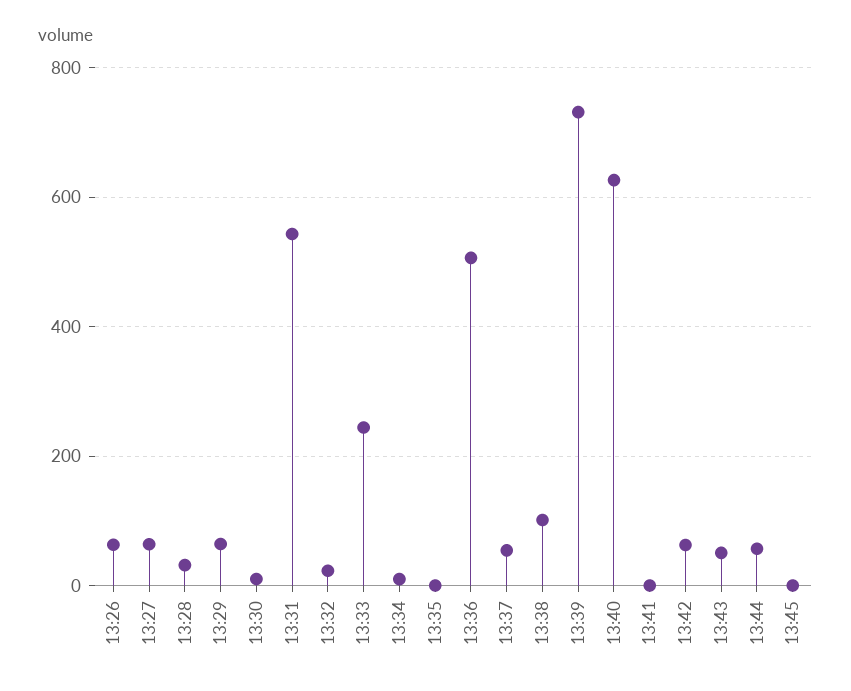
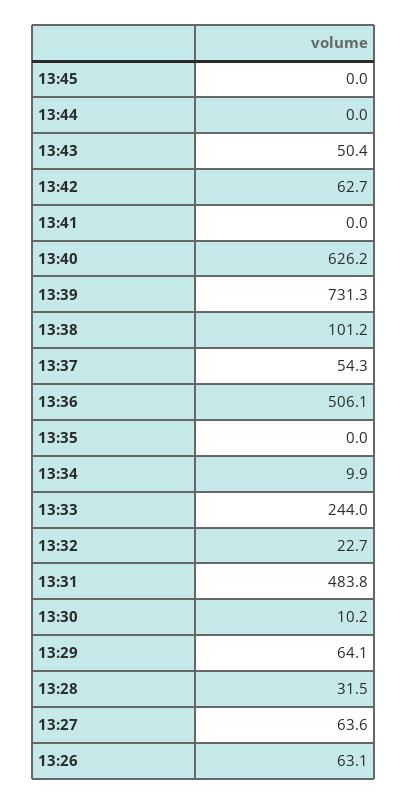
13:31: 540 -> 483.8
13:44: 60 -> 0

